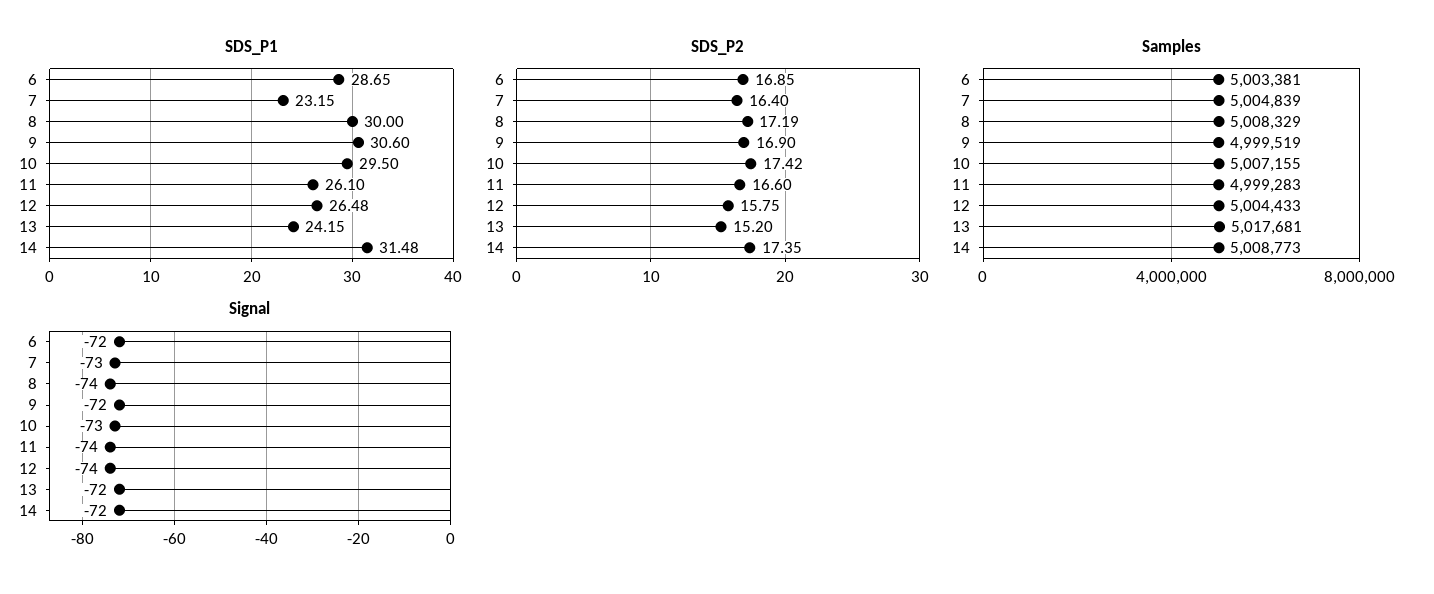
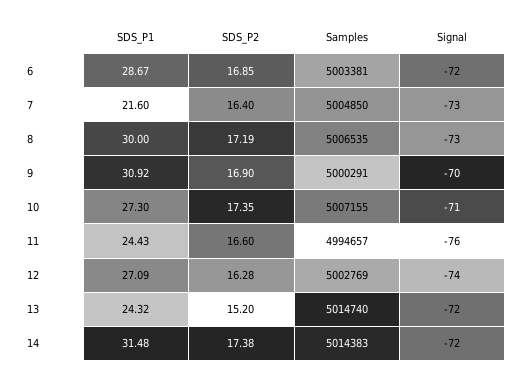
SDS_P1, 6: 28.65 -> 28.67
SDS_P1, 7: 23.15 -> 21.6
SDS_P1, 9: 30.6 -> 30.92
SDS_P1, 10: 29.5 -> 27.3
SDS_P1, 11: 26.1 -> 24.43
SDS_P1, 12: 26.48 -> 27.09
SDS_P1, 13: 24.15 -> 24.32
SDS_P2, 10: 17.42 -> 17.35
SDS_P2, 12: 15.75 -> 16.28
SDS_P2, 14: 17.35 -> 17.38
Samples, 7: 5004839 -> 5004850
Samples, 8: 5008329 -> 5006535
Samples, 9: 4999519 -> 5000291
Samples, 11: 4999283 -> 4994657
Samples, 12: 5004433 -> 5002769
Samples, 13: 5017681 -> 5014740
Samples, 14: 5008773 -> 5014383
Signal, 8: -74 -> -73
Signal, 9: -72 -> -70
Signal, 10: -73 -> -71
Signal, 11: -74 -> -76

